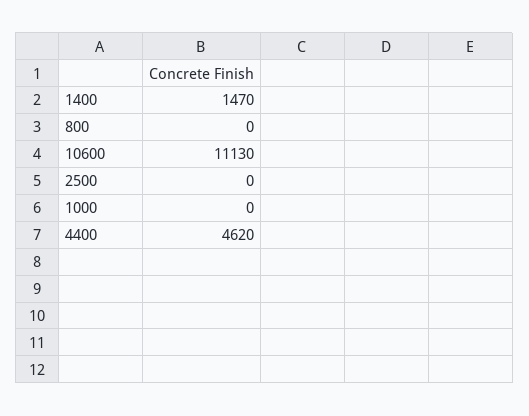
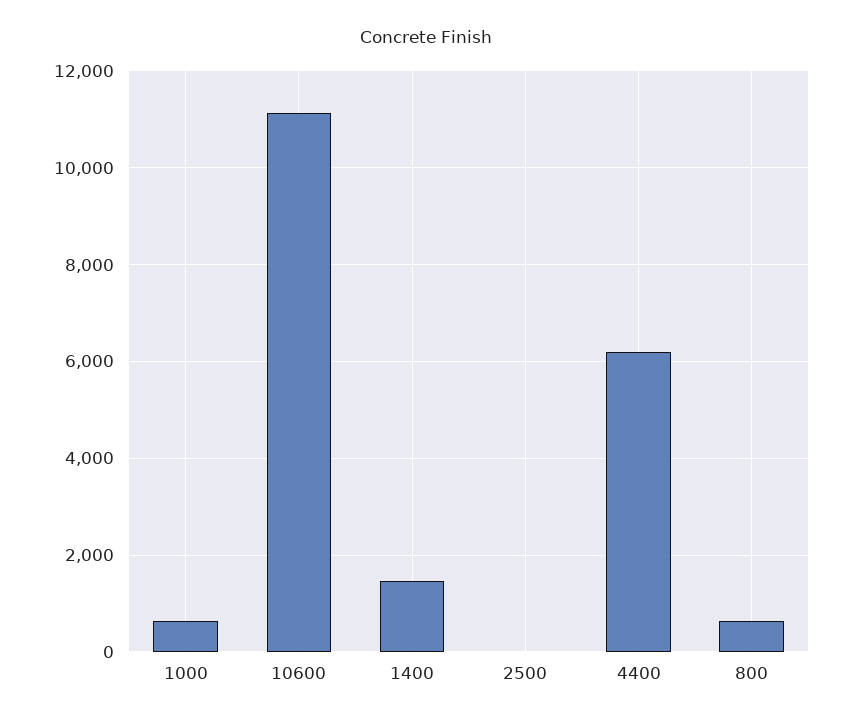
800: 0 -> 600
1000: 0 -> 600
4400: 4620 -> 6200

